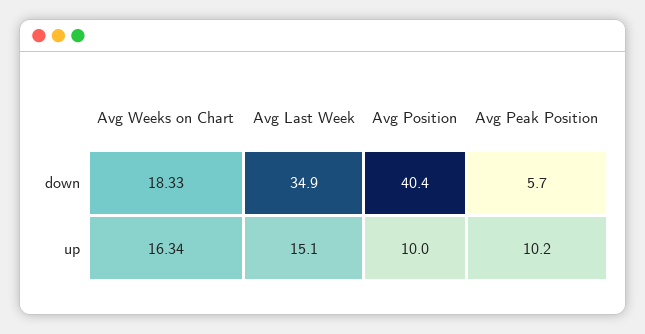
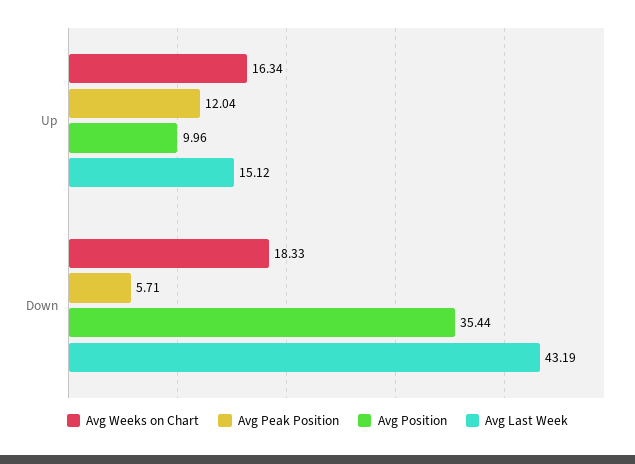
Avg Last Week, down: 34.9 -> 43.19
Avg Position, down: 40.4 -> 35.44
Avg Peak Position, up: 10.2 -> 12.04

